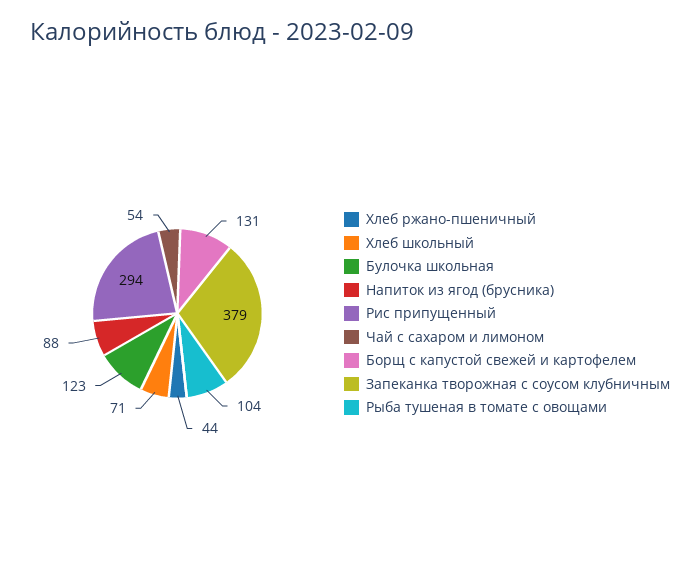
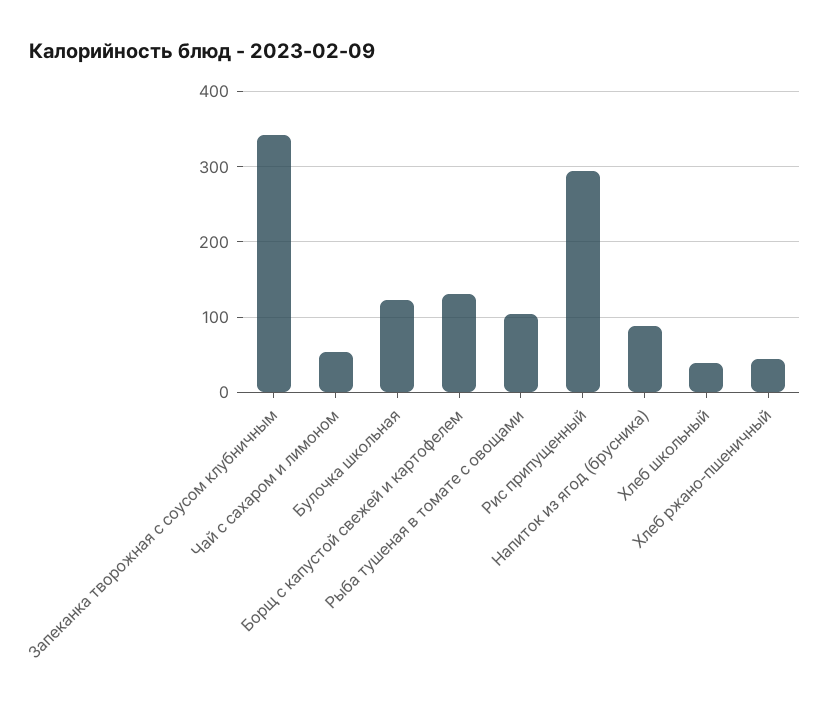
Хлеб школьный: 71 -> 40
Запеканка творожная с соусом клубничным: 379 -> 340

